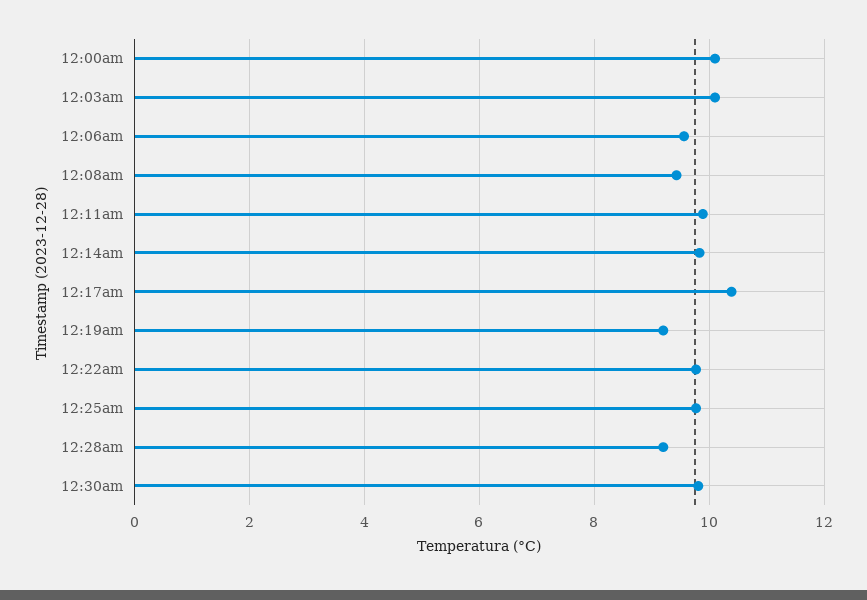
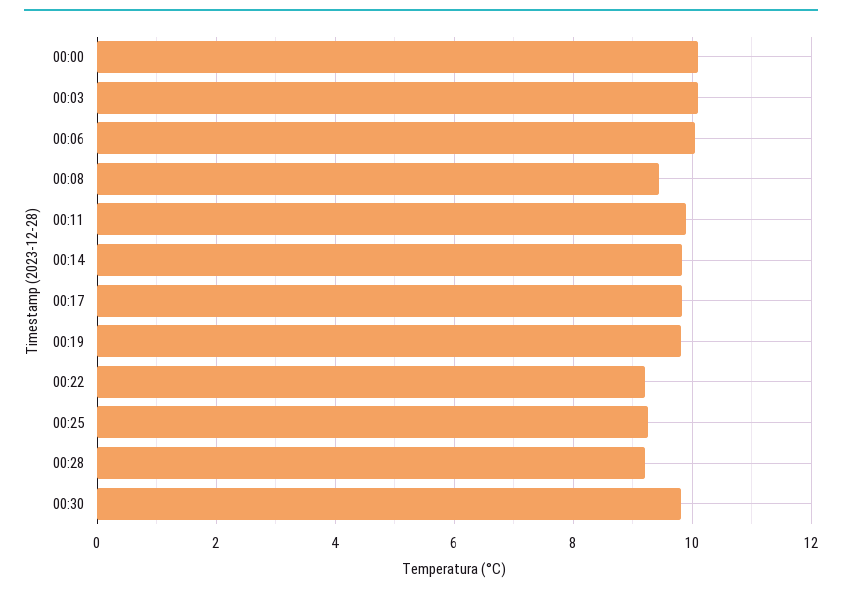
12:06am: 9.6 -> 10
12:17am: 10.4 -> 9.8
12:19am: 9.2 -> 9.8
12:22am: 9.8 -> 9.2
12:25am: 9.8 -> 9.2

